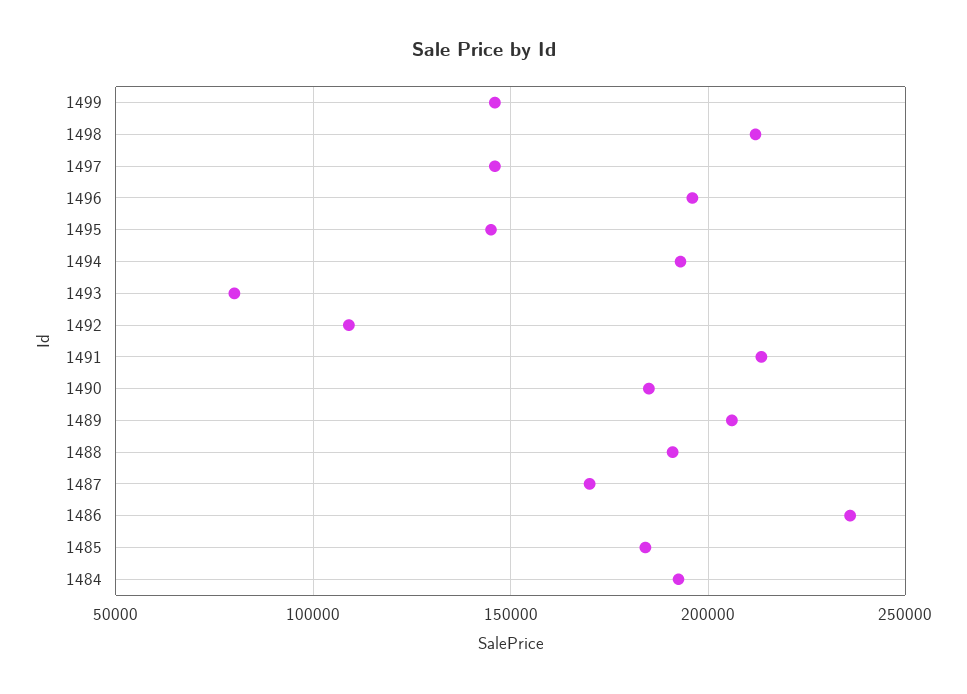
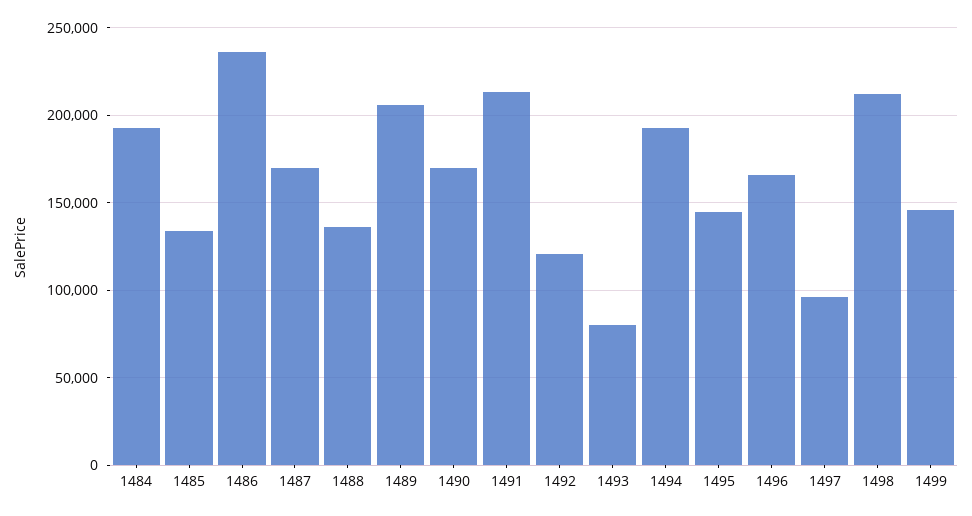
1497: 145000 -> 95000
1496: 195000 -> 165000
1492: 110000 -> 120000
1490: 185000 -> 170000
1488: 190000 -> 135000
1485: 185000 -> 135000

